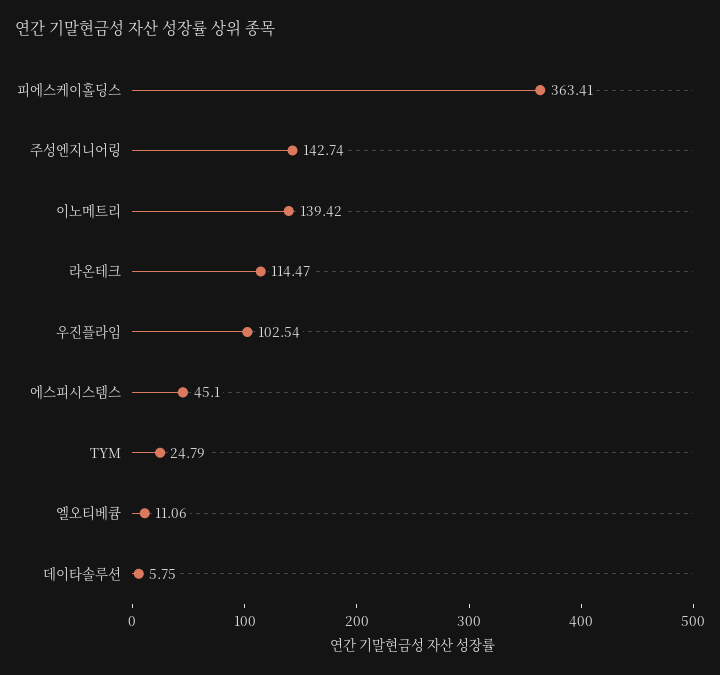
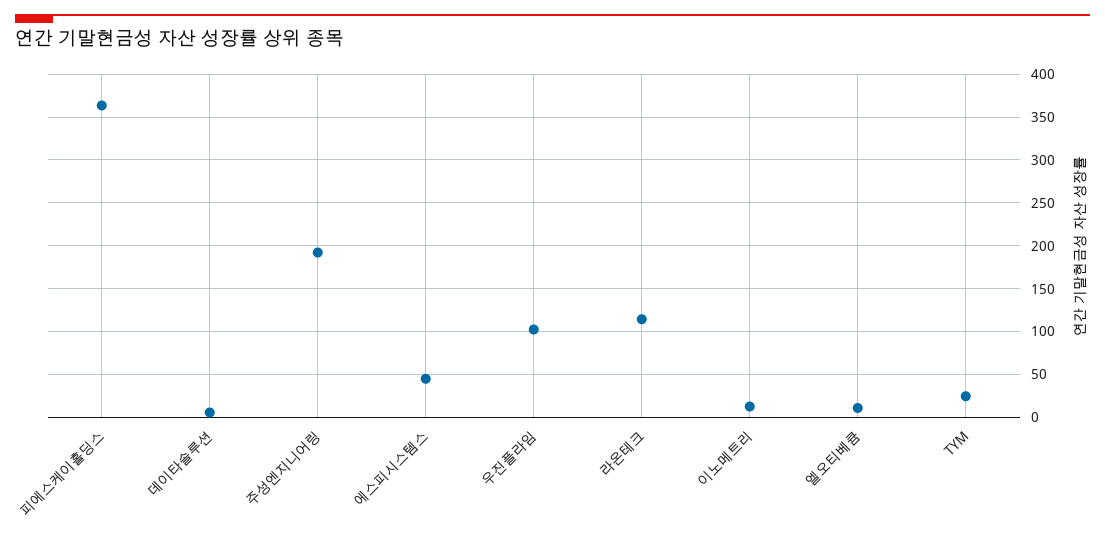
주성엔지니어링: 142.74 -> 190
이노메트리: 139.42 -> 10

